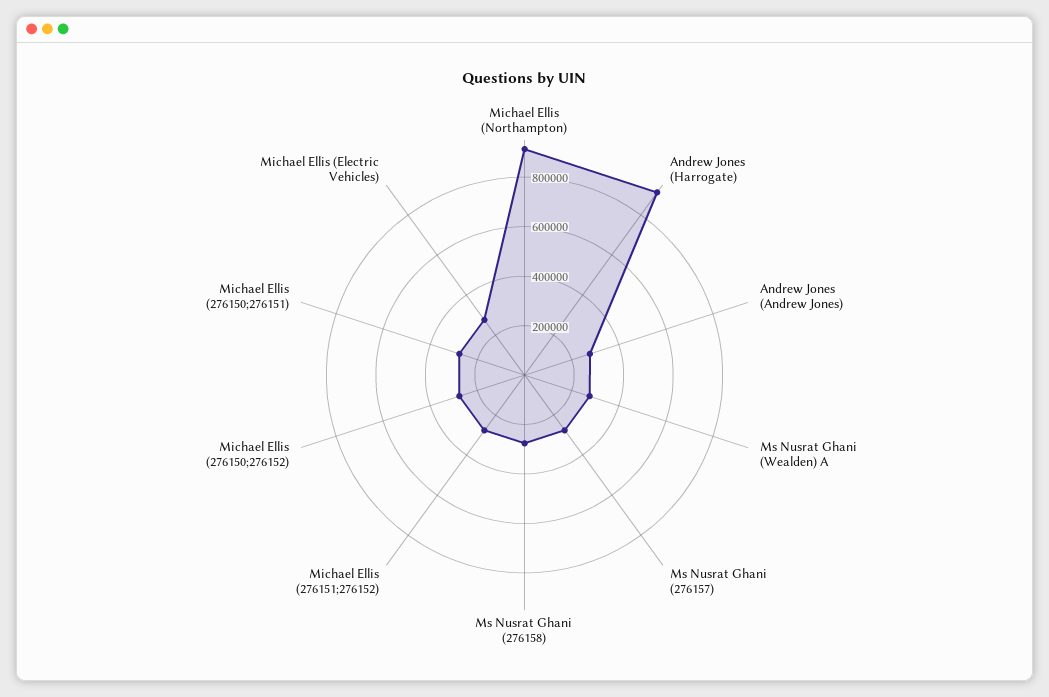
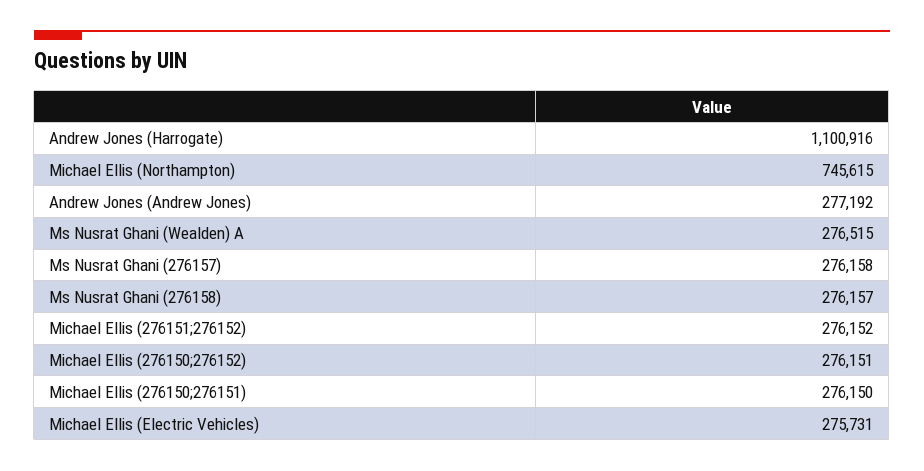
Michael Ellis (Northampton): 900000 -> 745615
Andrew Jones (Harrogate): 900000 -> 1100916

